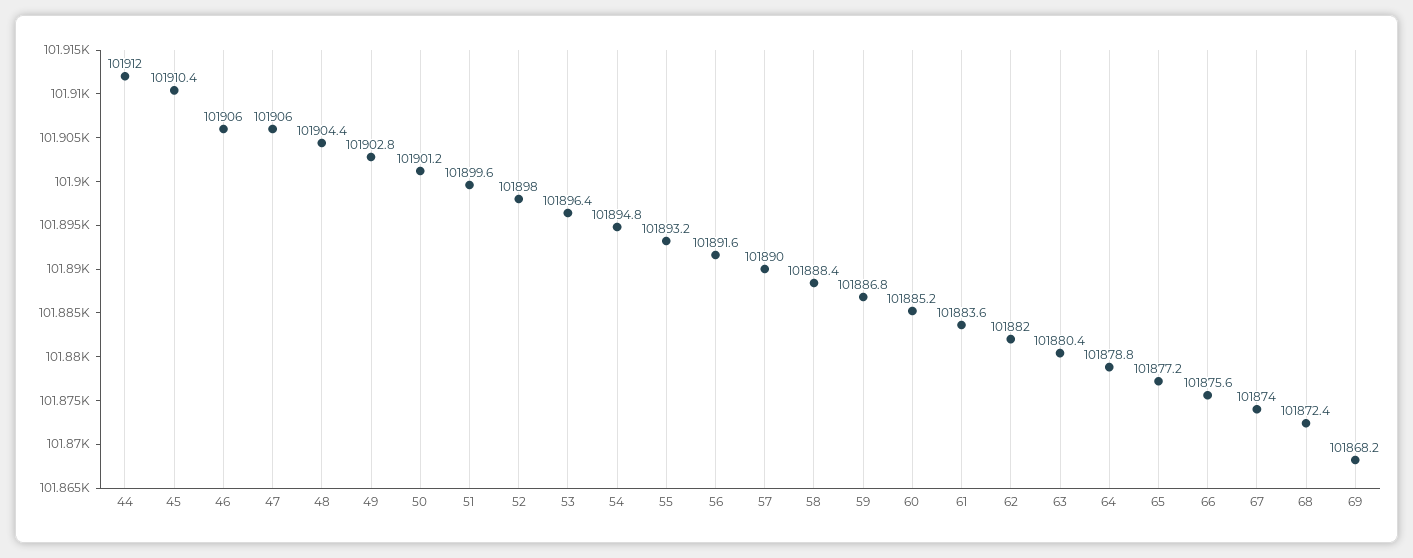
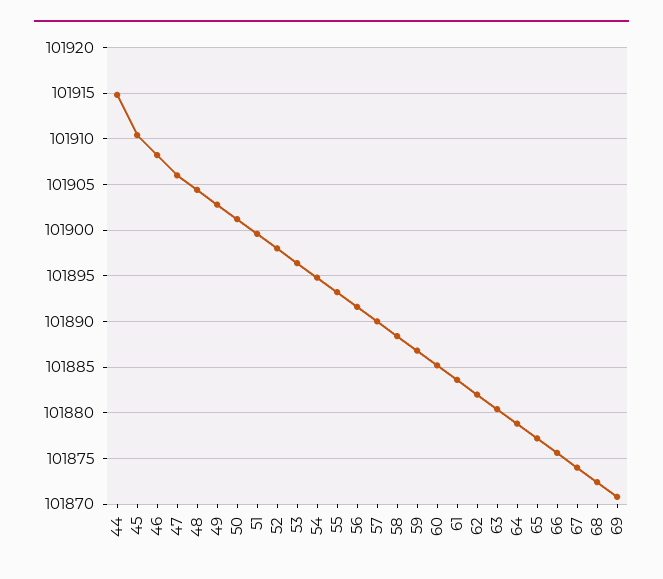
44: 101912 -> 101915
46: 101906 -> 101908
69: 101868.2 -> 101871

